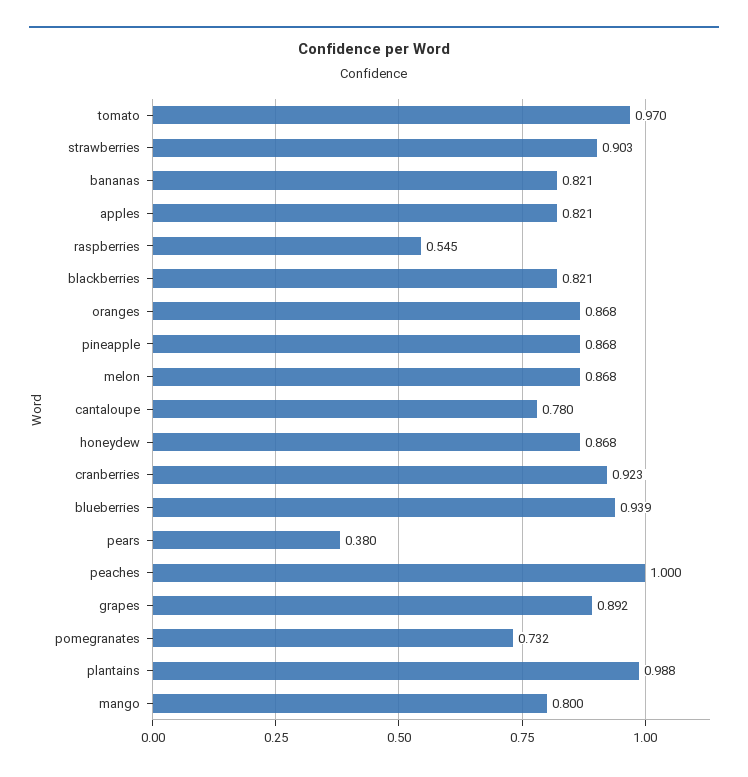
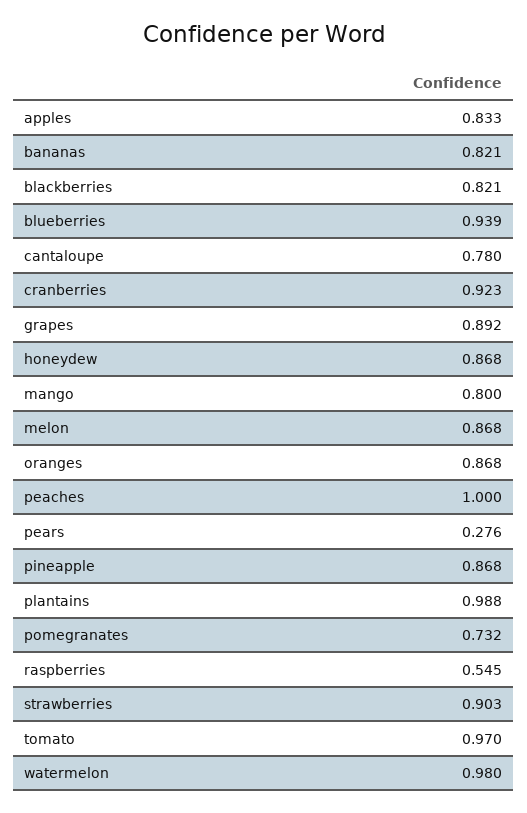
apples: 0.821 -> 0.833
pears: 0.38 -> 0.276
watermelon: none -> 0.98

